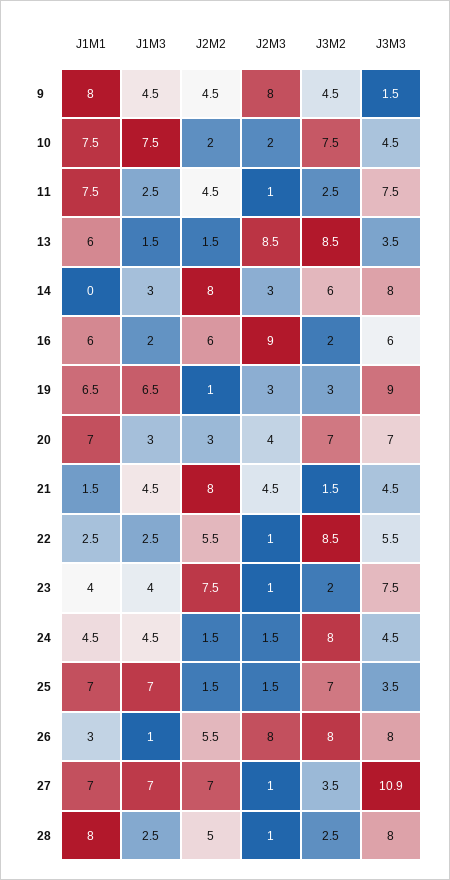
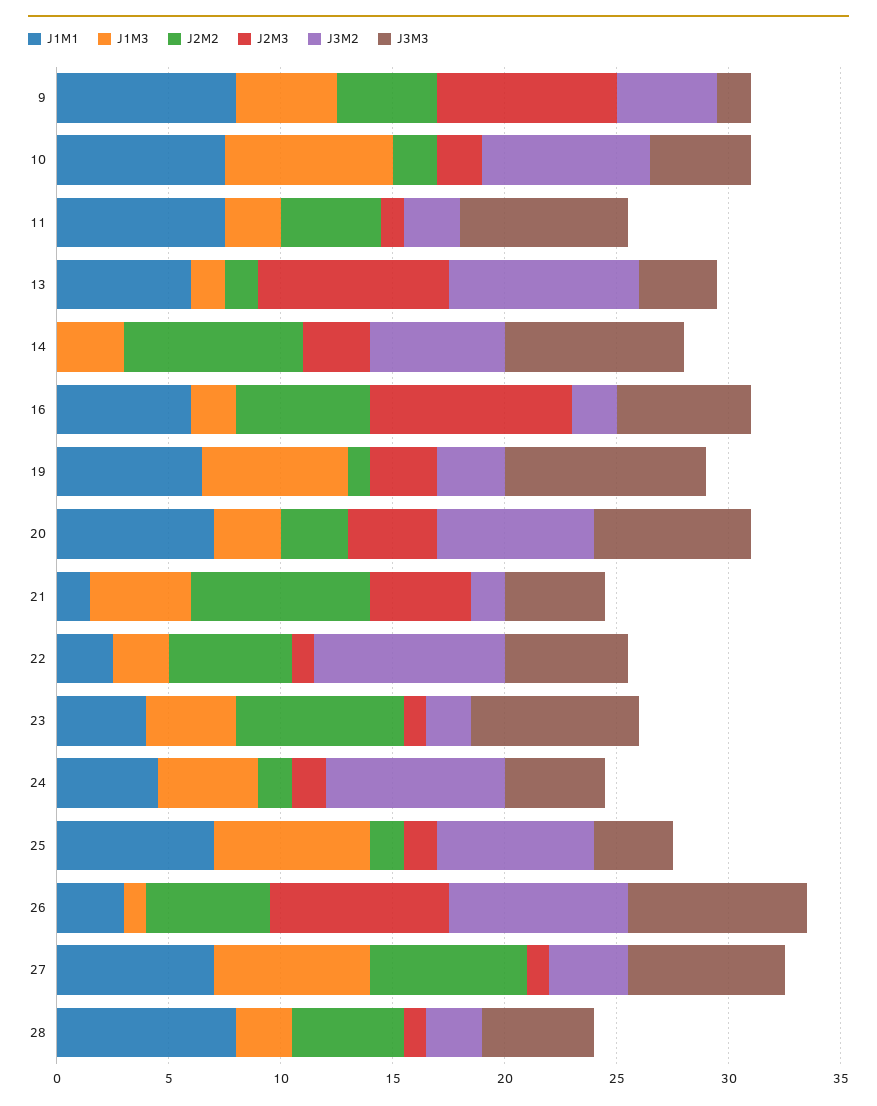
J3M3, 27: 10.9 -> 7
J3M3, 28: 8 -> 5

